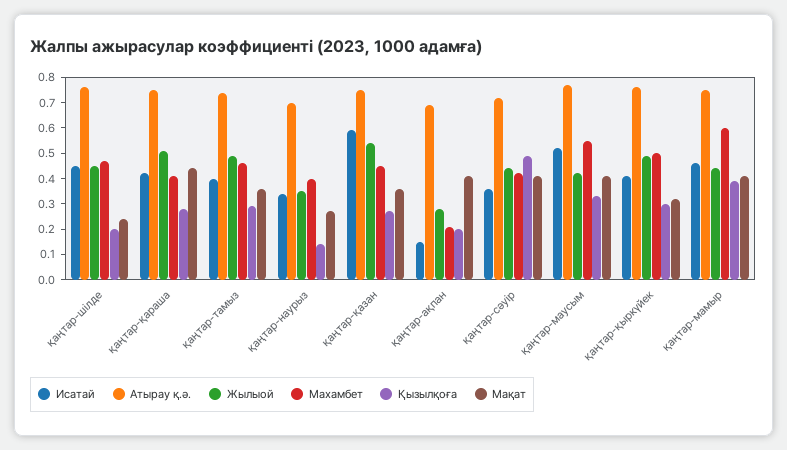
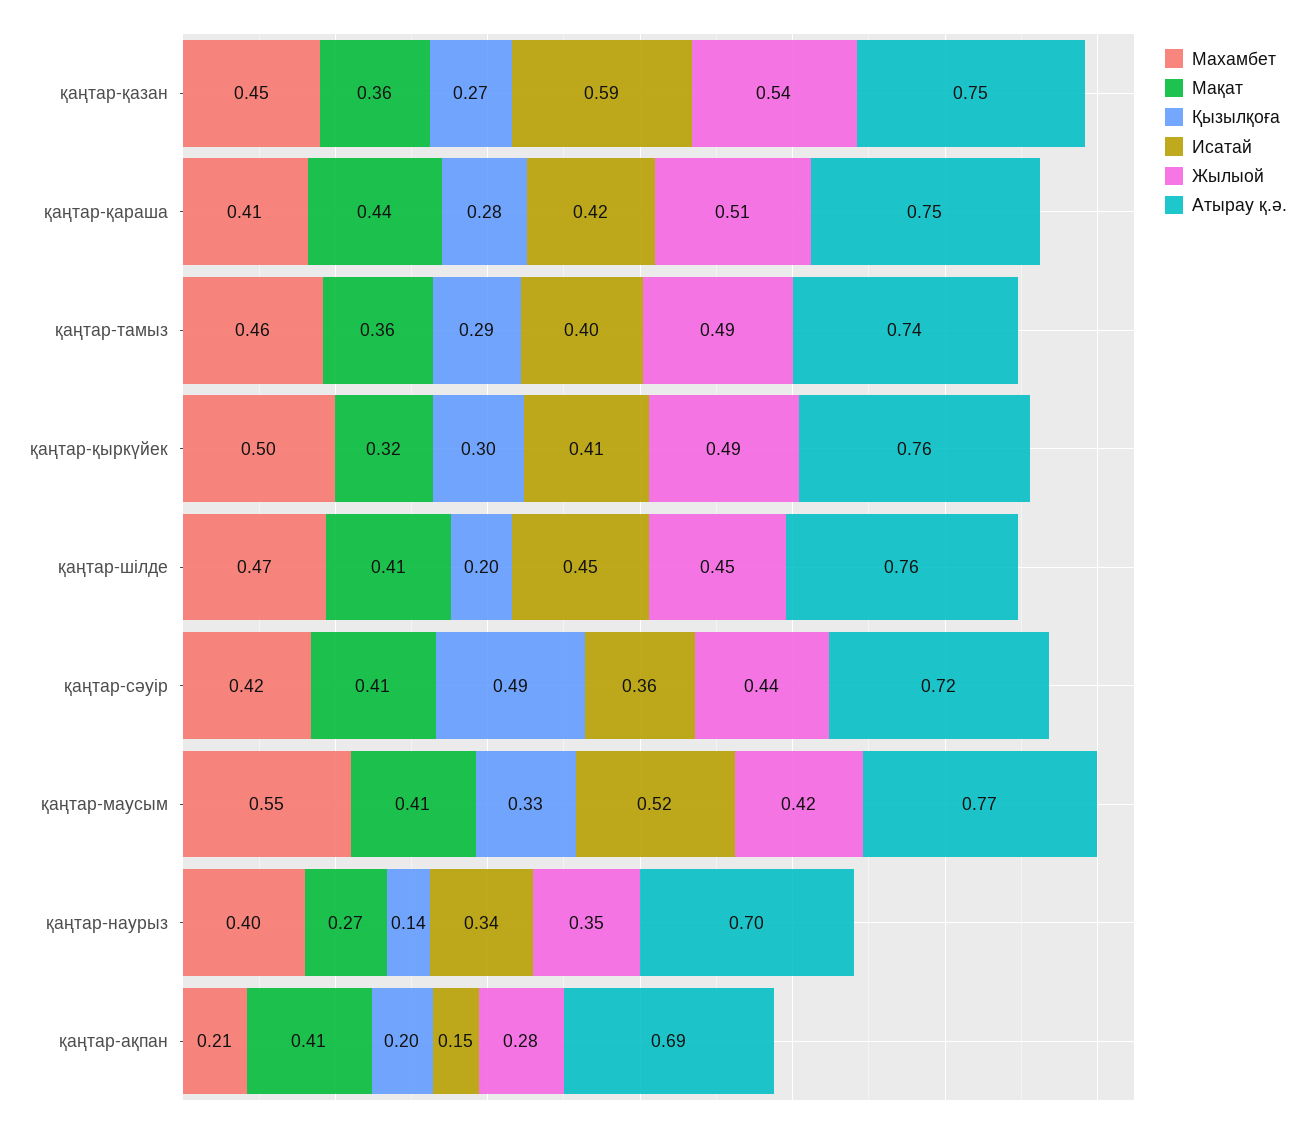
Мақат, қаңтар-шілде: 0.25 -> 0.41
Исатай, қаңтар-мамыр: 0.45 -> none
Атырау қ.ә., қаңтар-мамыр: 0.75 -> none
Жылыой, қаңтар-мамыр: 0.45 -> none
Махамбет, қаңтар-мамыр: 0.6 -> none
Қызылқоға, қаңтар-мамыр: 0.4 -> none
Мақат, қаңтар-мамыр: 0.4 -> none

